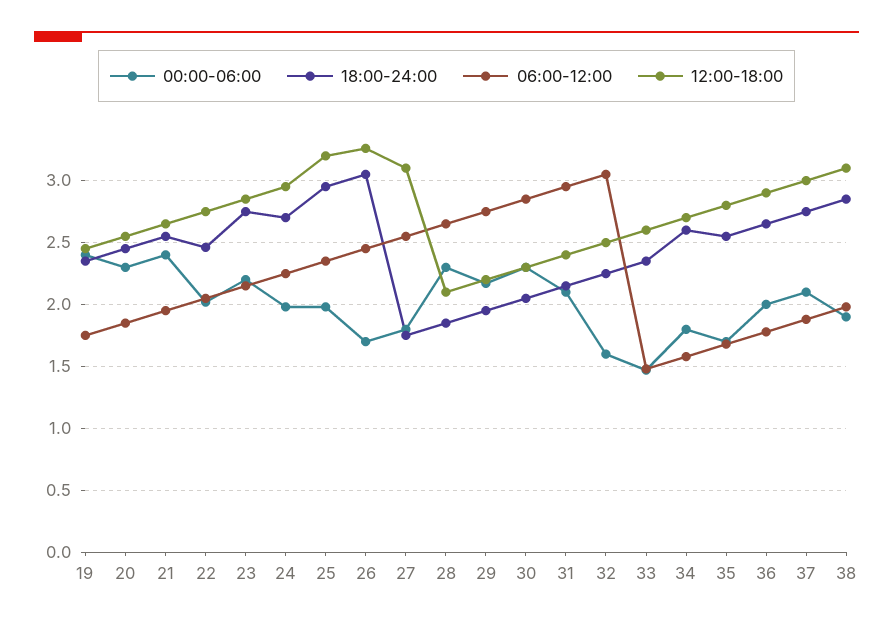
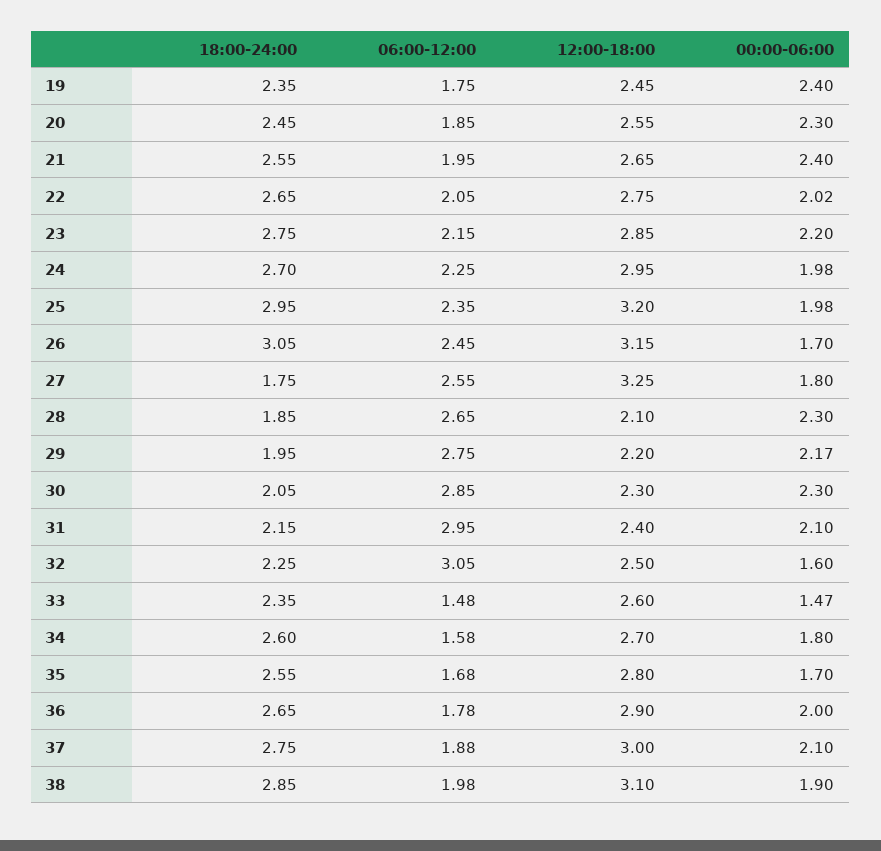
18:00-24:00, 22: 2.45 -> 2.65
12:00-18:00, 26: 3.25 -> 3.15
12:00-18:00, 27: 3.1 -> 3.25

